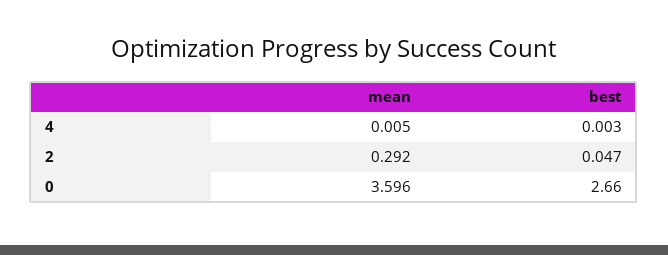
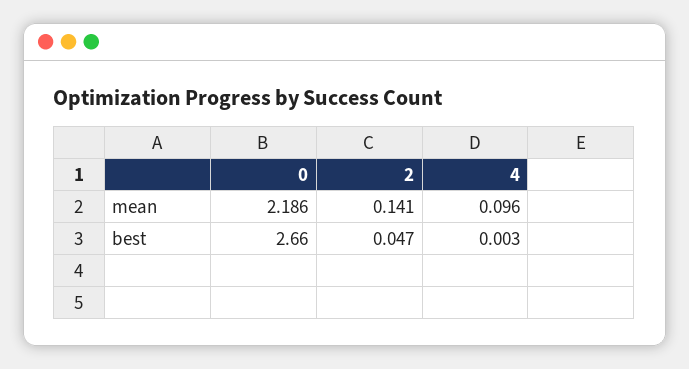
mean, 4: 0.005 -> 0.096
mean, 2: 0.292 -> 0.141
mean, 0: 3.596 -> 2.186

